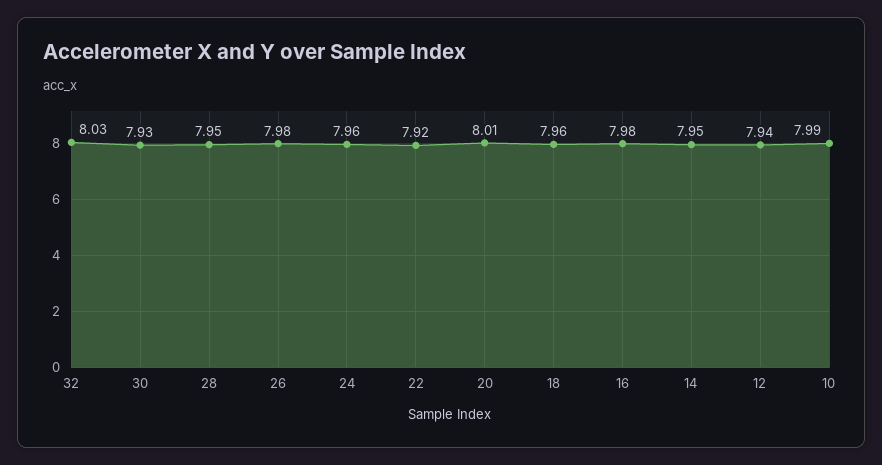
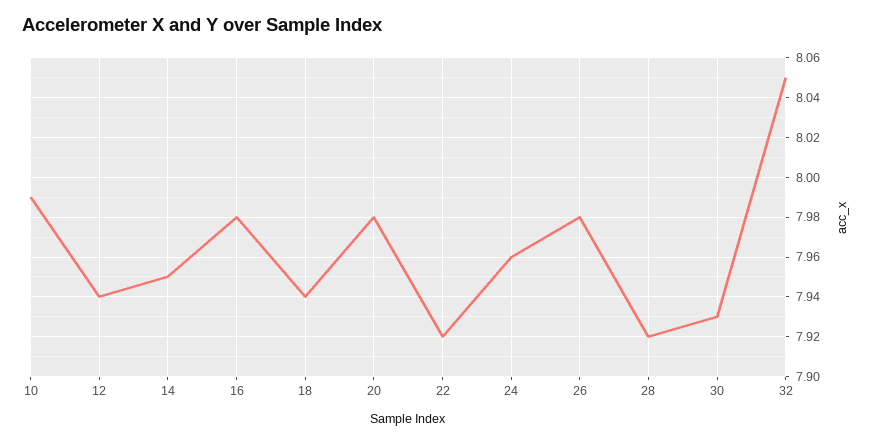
32: 8.03 -> 8.05
28: 7.95 -> 7.92
20: 8.01 -> 7.98
18: 7.96 -> 7.94

